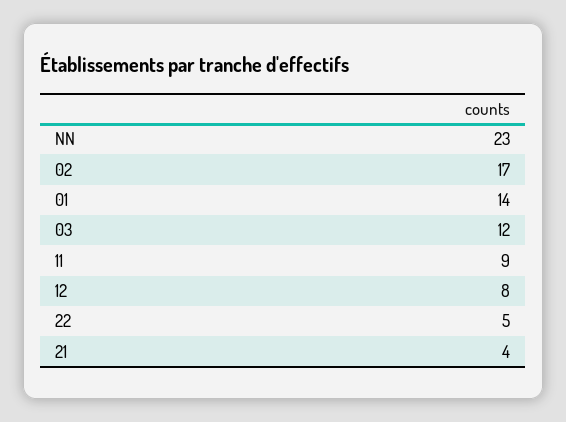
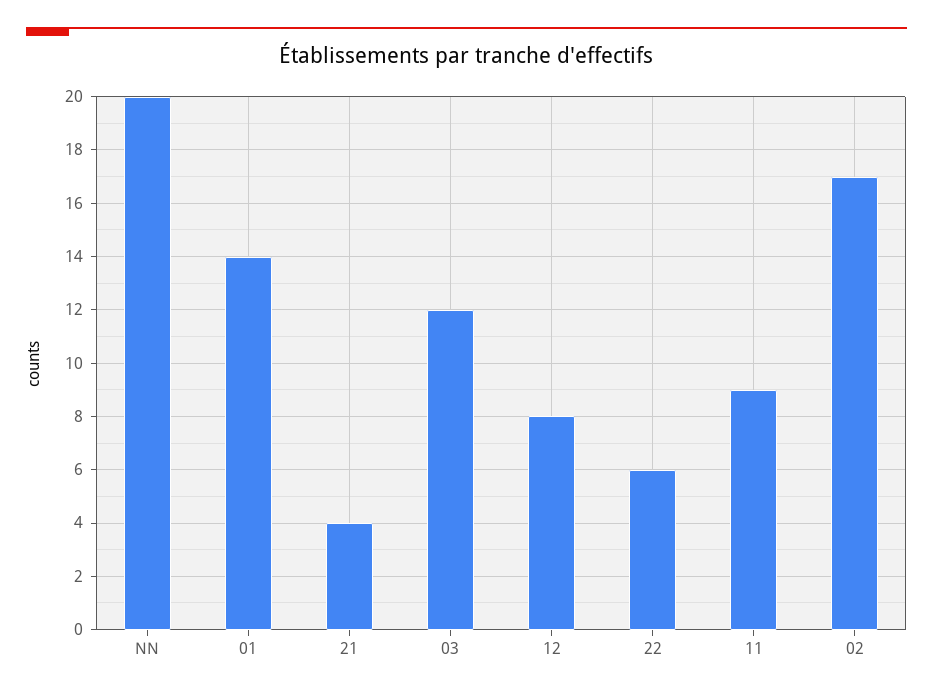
NN: 23 -> 20
22: 5 -> 6

